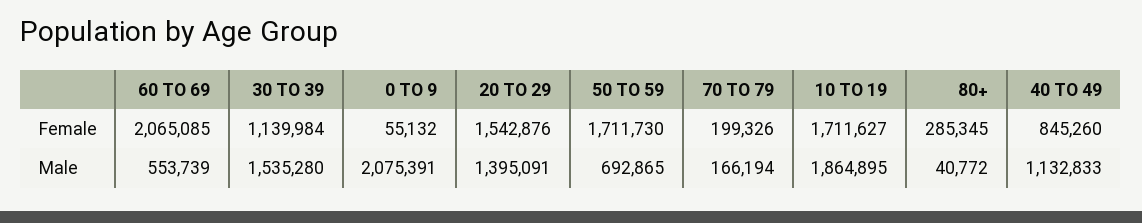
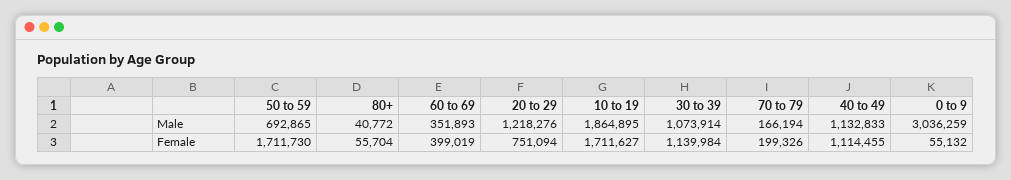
60 TO 69, Female: 2065085 -> 399019
20 TO 29, Female: 1542876 -> 751094
80+, Female: 285345 -> 55704
40 TO 49, Female: 845260 -> 1114455
60 TO 69, Male: 553739 -> 351893
30 TO 39, Male: 1535280 -> 1073914
0 TO 9, Male: 2075391 -> 3036259
20 TO 29, Male: 1395091 -> 1218276

